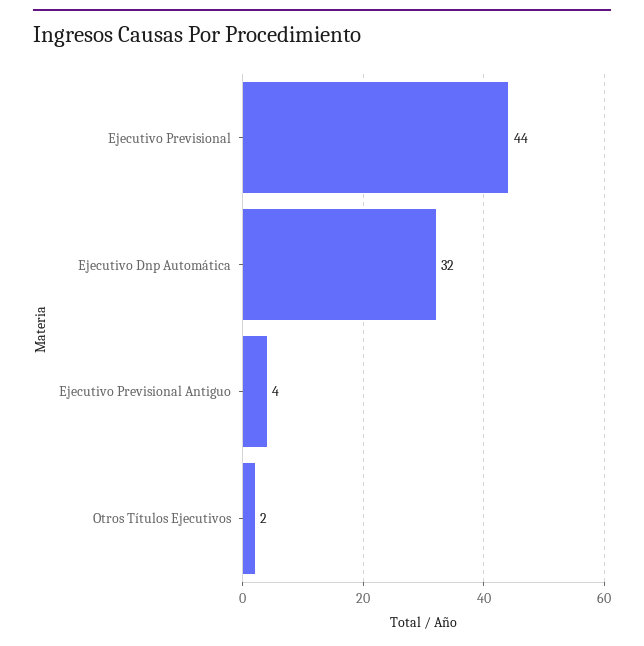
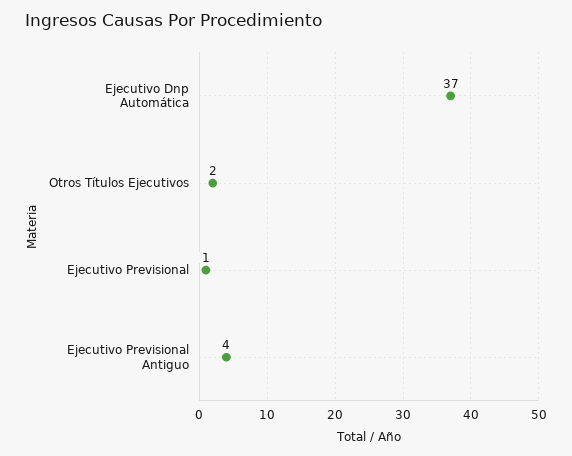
Ejecutivo Previsional: 44 -> 1
Ejecutivo Dnp Automática: 32 -> 37

